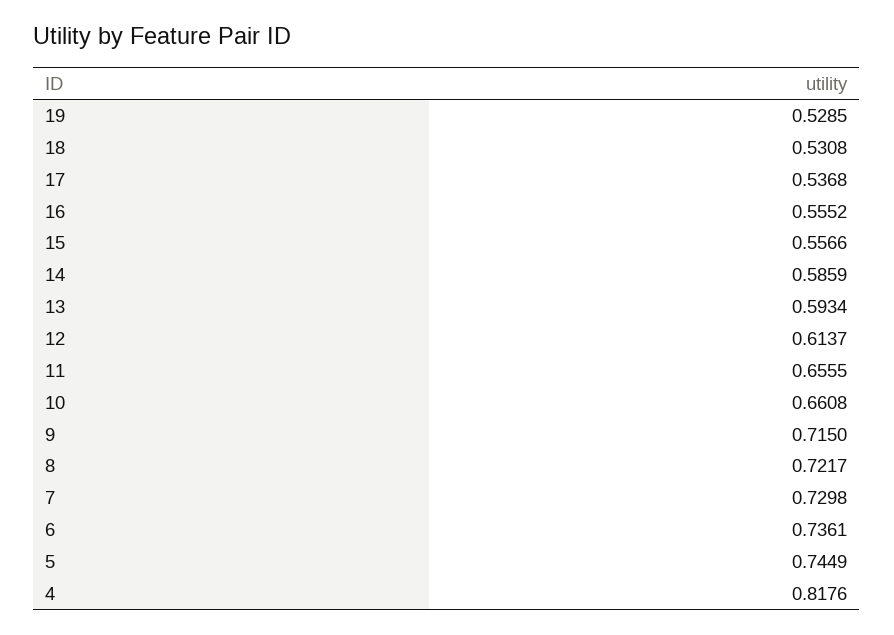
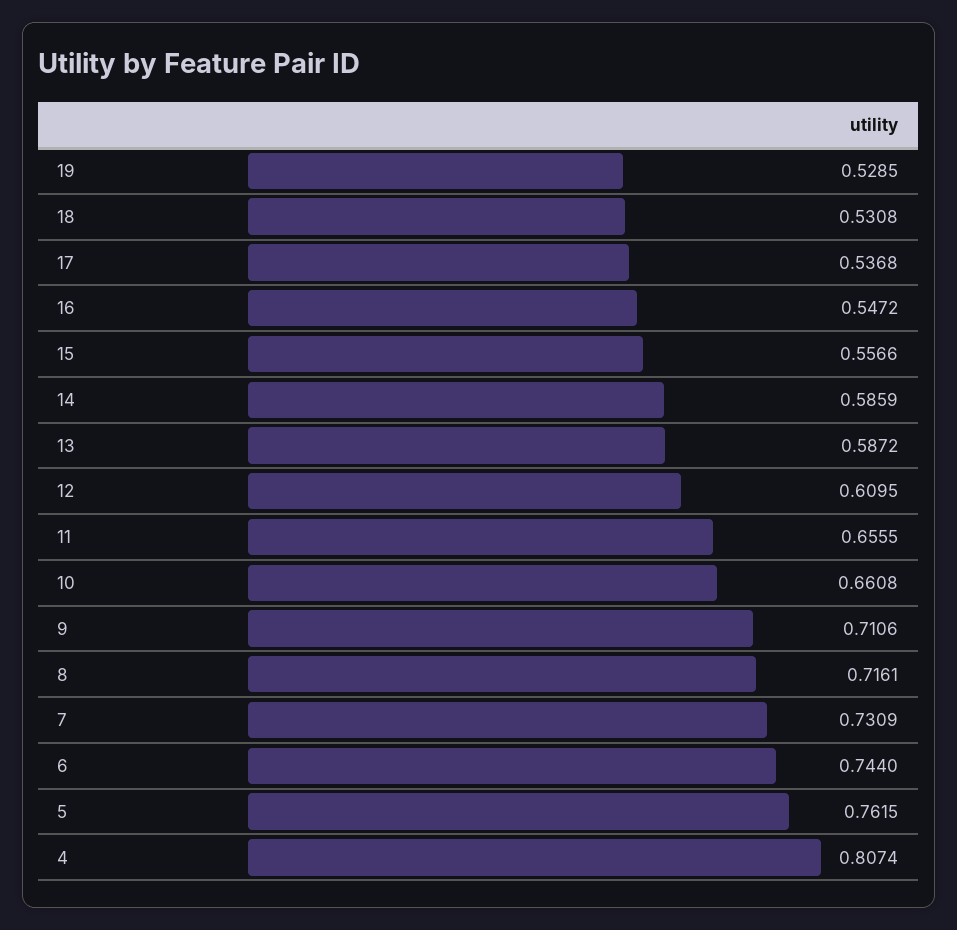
16: 0.5552 -> 0.5472
13: 0.5934 -> 0.5872
12: 0.6137 -> 0.6095
9: 0.715 -> 0.7106
8: 0.7217 -> 0.7161
7: 0.7298 -> 0.7309
6: 0.7361 -> 0.744
5: 0.7449 -> 0.7615
4: 0.8176 -> 0.8074

